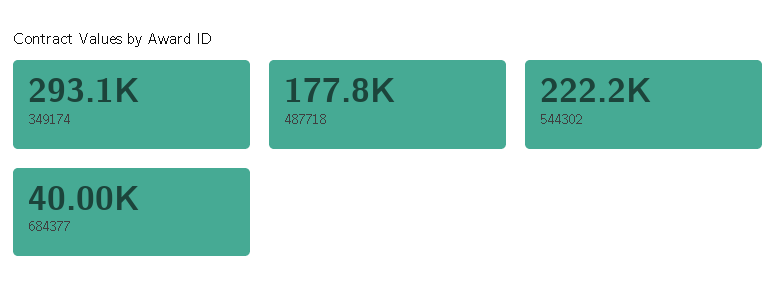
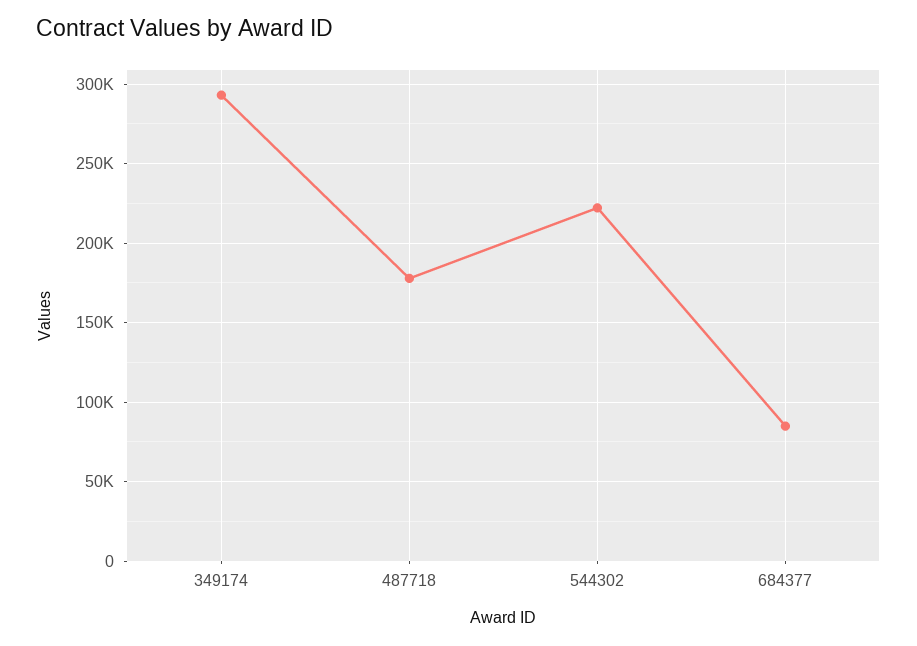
684377: 40000 -> 85000

